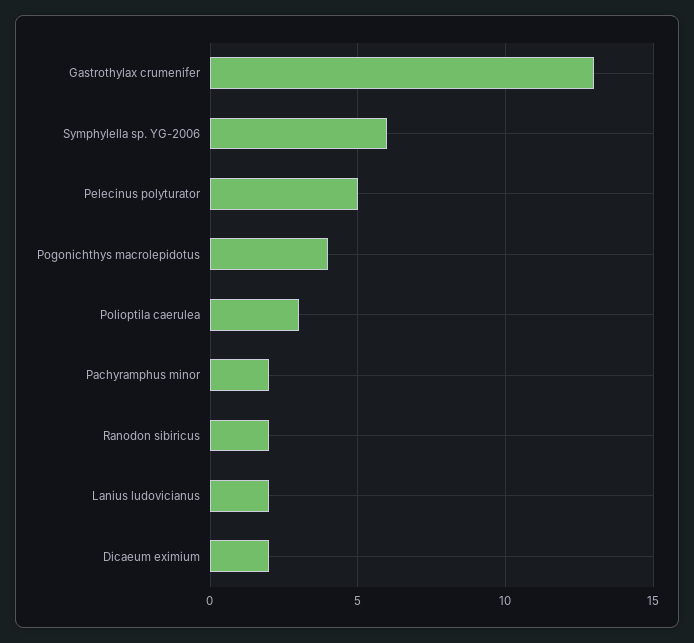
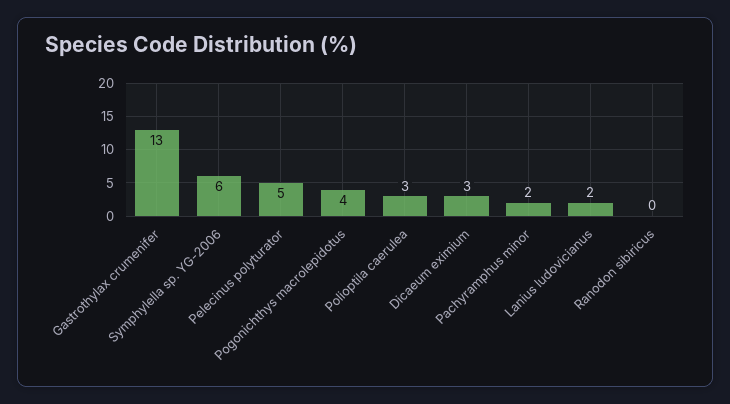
Ranodon sibiricus: 2 -> 0
Dicaeum eximium: 2 -> 3

